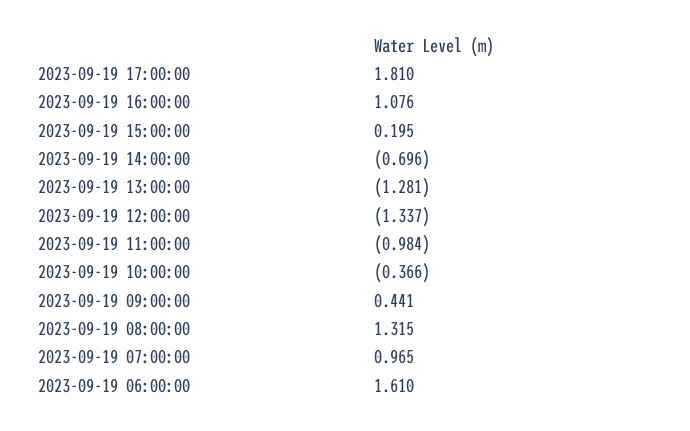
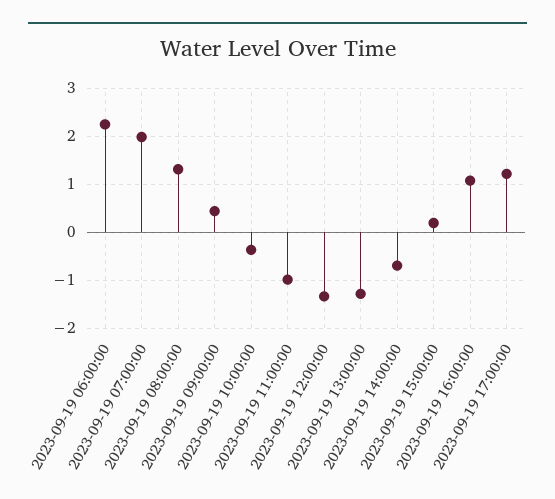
2023-09-19 17:00:00: 1.81 -> 1.2
2023-09-19 07:00:00: 0.965 -> 2
2023-09-19 06:00:00: 1.61 -> 2.2

